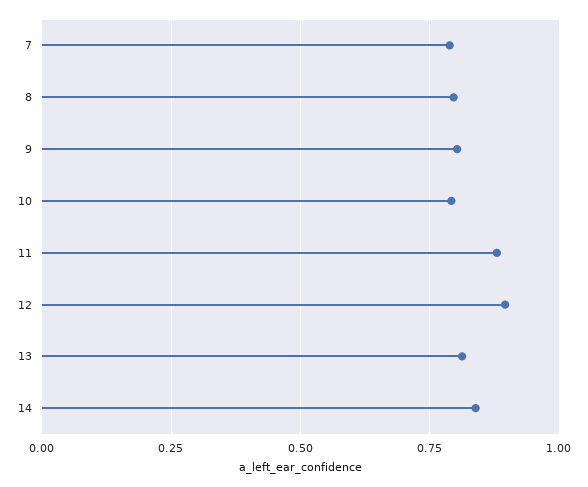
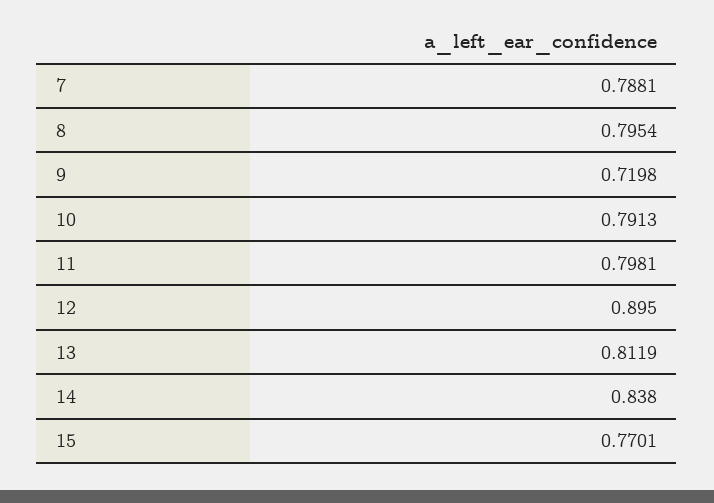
9: 0.8 -> 0.7198
11: 0.875 -> 0.7981
15: none -> 0.7701

